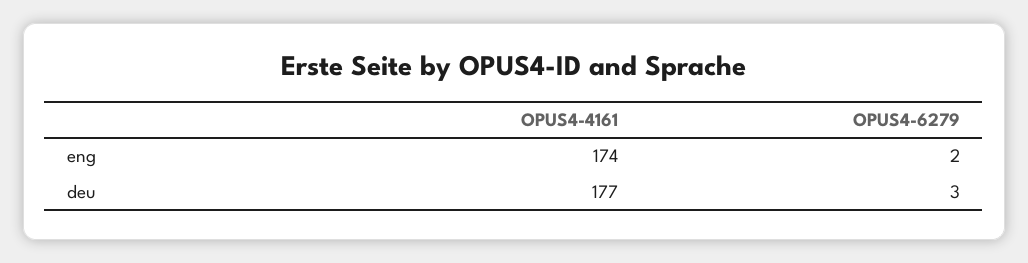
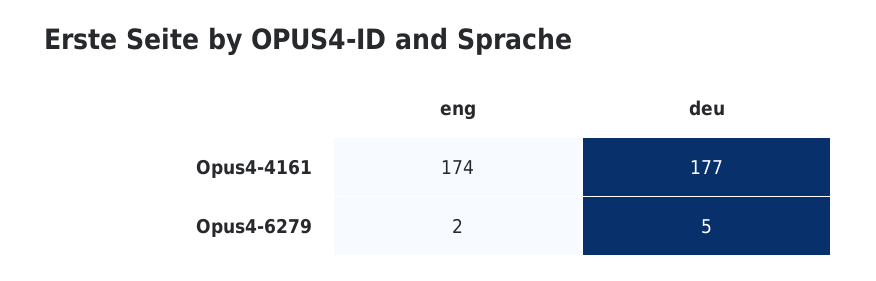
OPUS4-6279, deu: 3 -> 5

